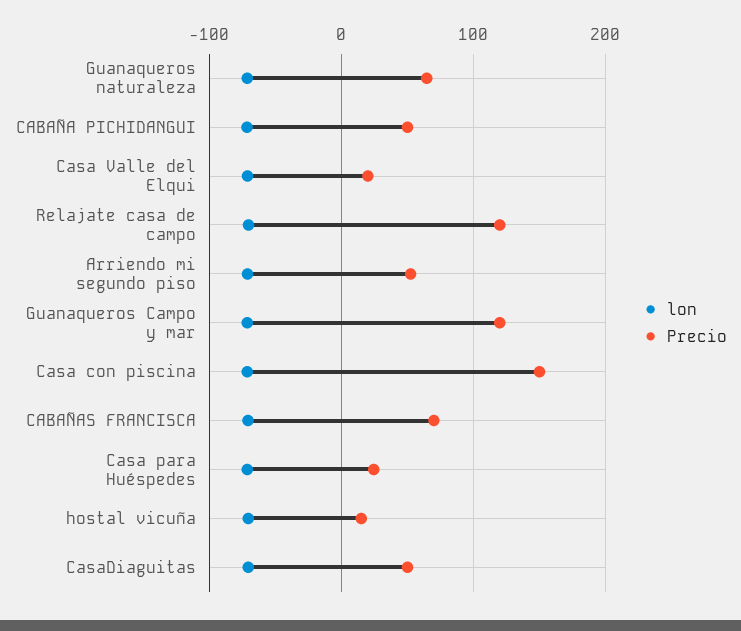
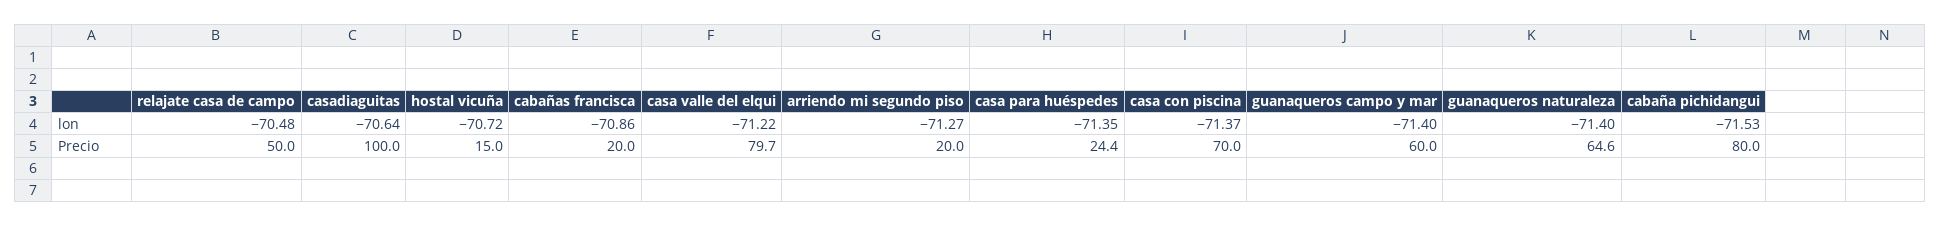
Precio, CABAÑA PICHIDANGUI: 50 -> 80
Precio, Casa Valle del Elqui: 20 -> 79.7
Precio, Relajate casa de campo: 120 -> 50
Precio, Arriendo mi segundo piso: 50 -> 20
Precio, Guanaqueros Campo y mar: 120 -> 60
Precio, Casa con piscina: 150 -> 70
Precio, CABAÑAS FRANCISCA: 70 -> 20
Precio, CasaDiaguitas: 50 -> 100

